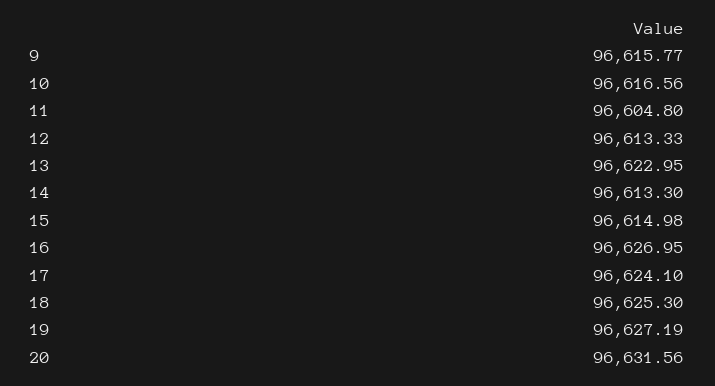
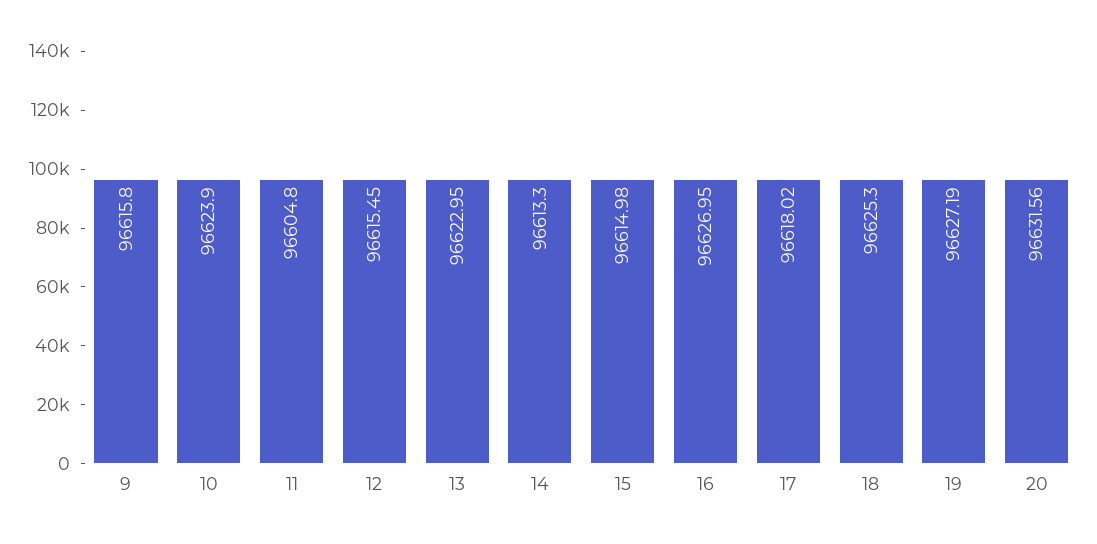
9: 96615.77 -> 96615.8
10: 96616.56 -> 96623.9
12: 96613.33 -> 96615.45
17: 96624.1 -> 96618.02

